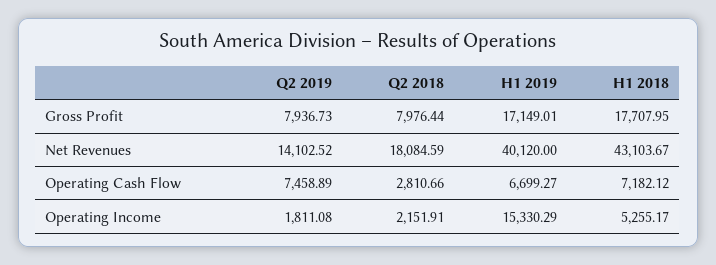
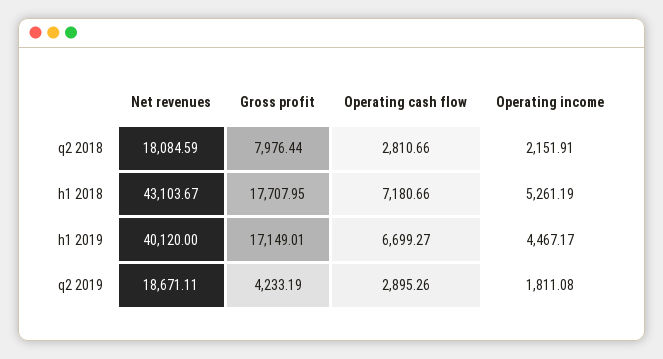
Q2 2019, Gross Profit: 7936.73 -> 4233.19
Q2 2019, Net Revenues: 14102.52 -> 18671.11
Q2 2019, Operating Cash Flow: 7458.89 -> 2895.26
H1 2018, Operating Cash Flow: 7182.12 -> 7180.66
H1 2019, Operating Income: 15330.29 -> 4467.17
H1 2018, Operating Income: 5255.17 -> 5261.19

